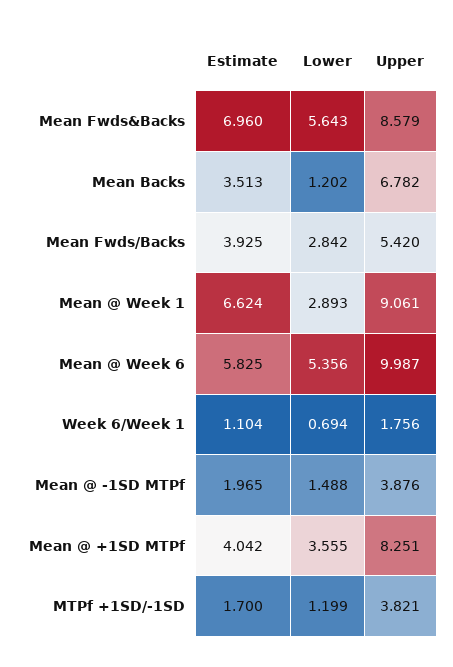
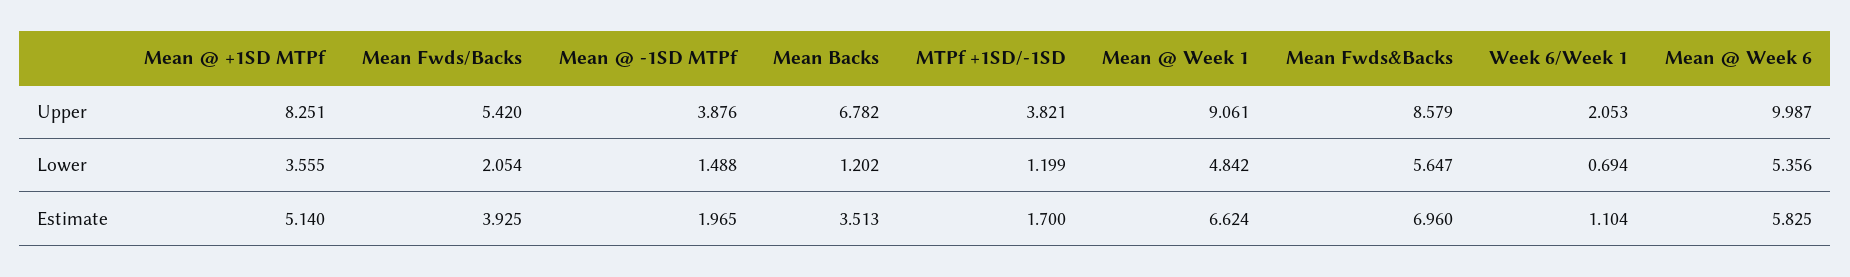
Lower, Mean Fwds&Backs: 5.643 -> 5.647
Lower, Mean Fwds/Backs: 2.842 -> 2.054
Lower, Mean @ Week 1: 2.893 -> 4.842
Upper, Week 6/Week 1: 1.756 -> 2.053
Estimate, Mean @ +1SD MTPf: 4.042 -> 5.14

